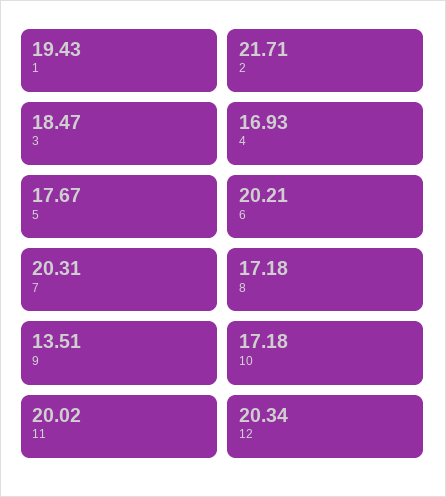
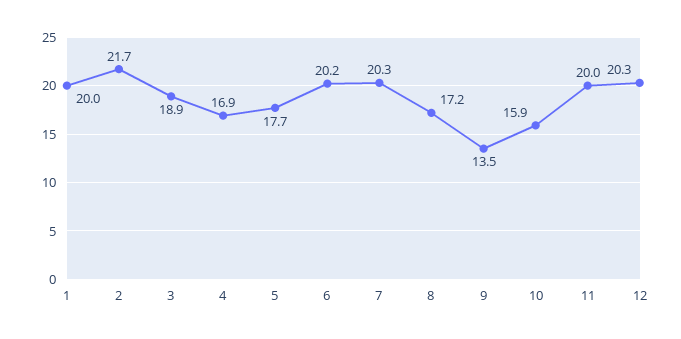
1: 19.43 -> 20
3: 18.47 -> 18.9
10: 17.18 -> 15.9

